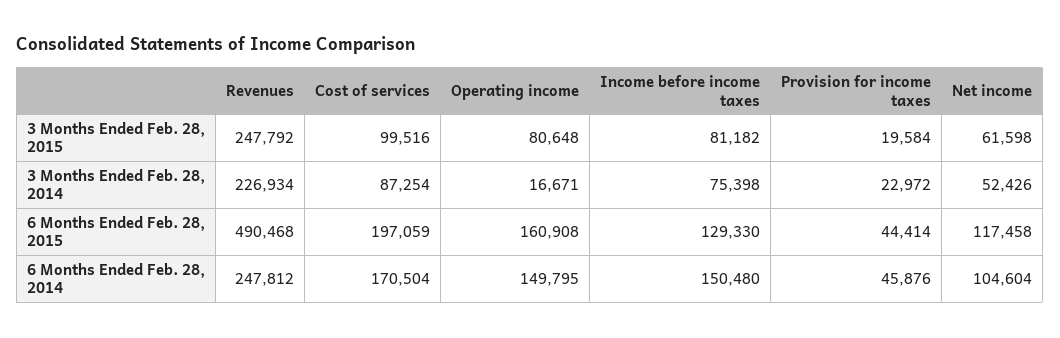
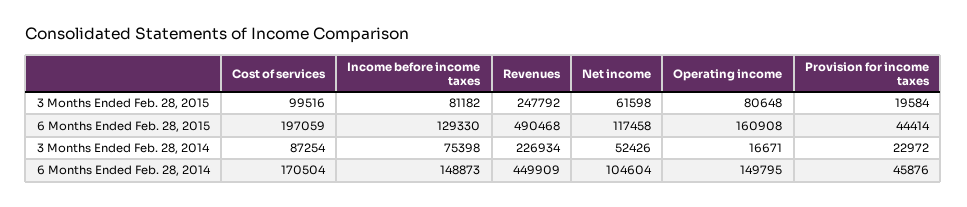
Revenues, 6 Months Ended Feb. 28, 2014: 247812 -> 449909
Income before income taxes, 6 Months Ended Feb. 28, 2014: 150480 -> 148873

